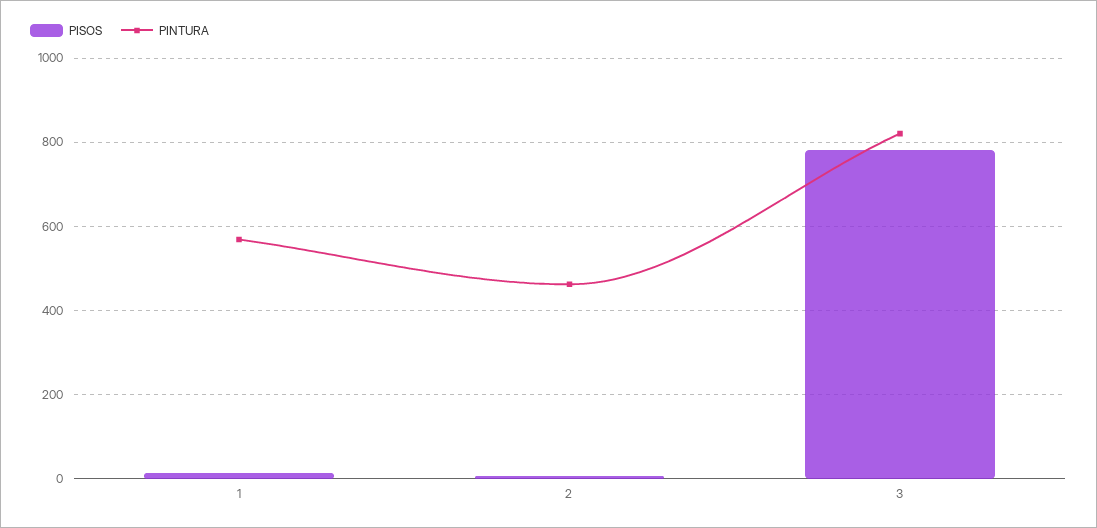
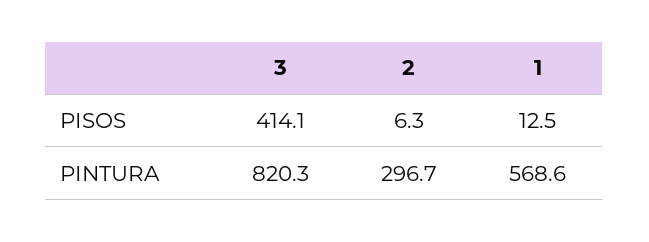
PINTURA, 2: 460 -> 296.7
PISOS, 3: 780 -> 414.1

